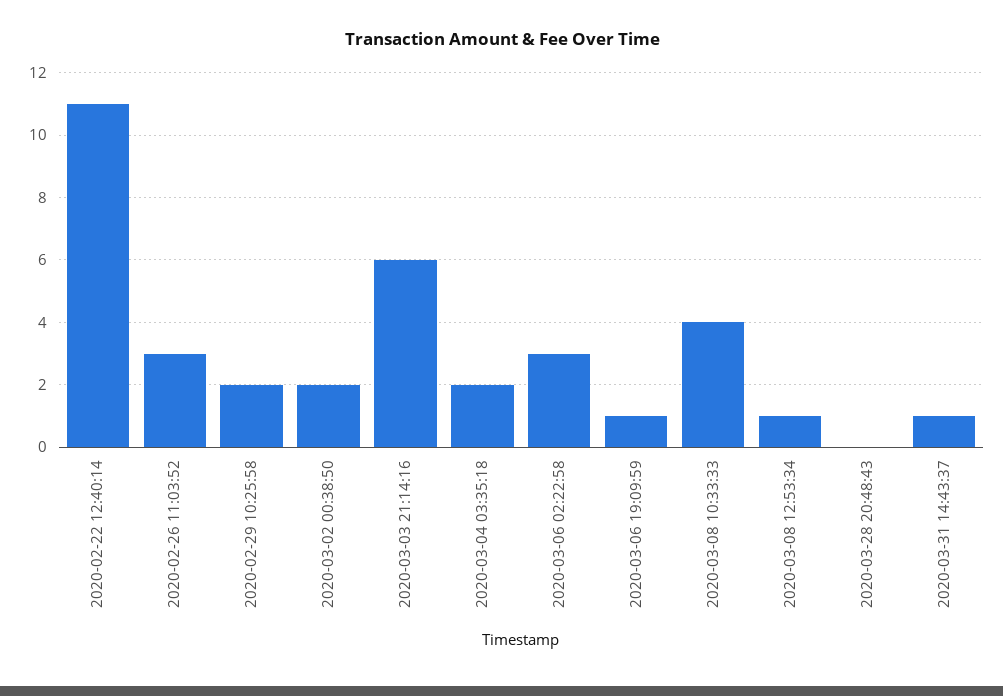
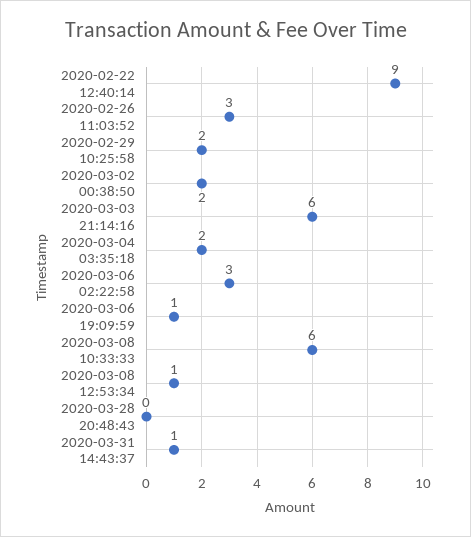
2020-02-22 12:40:14: 11 -> 9
2020-03-08 10:33:33: 4 -> 6

